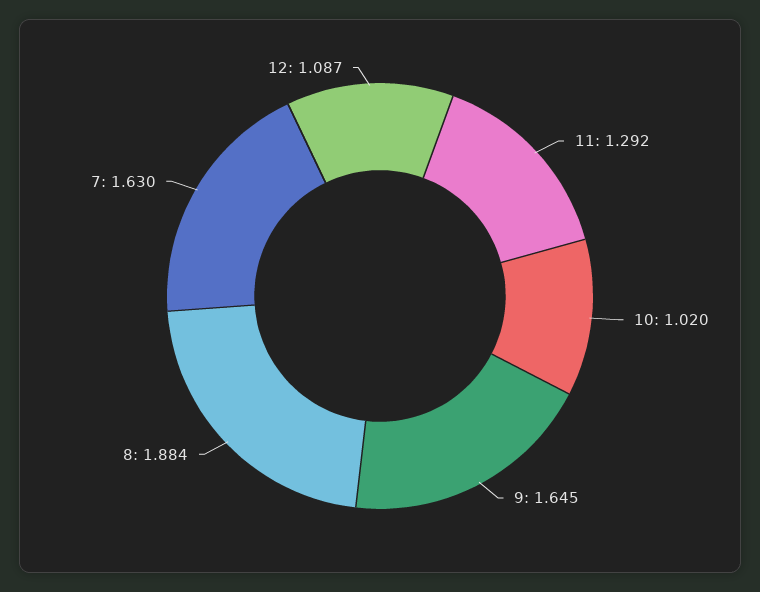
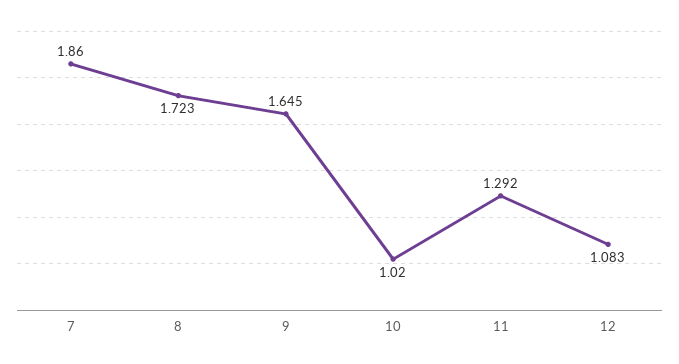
8: 1.884 -> 1.723
7: 1.63 -> 1.86
12: 1.087 -> 1.083

